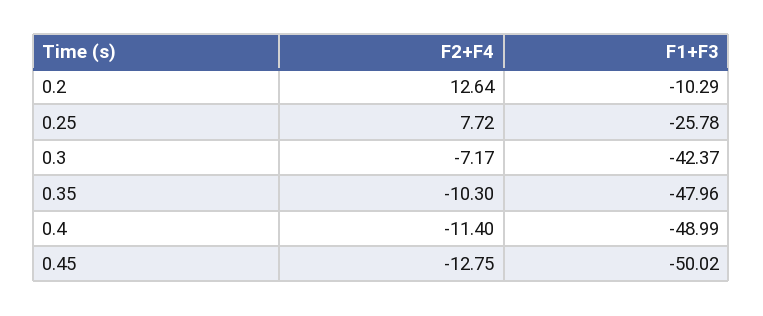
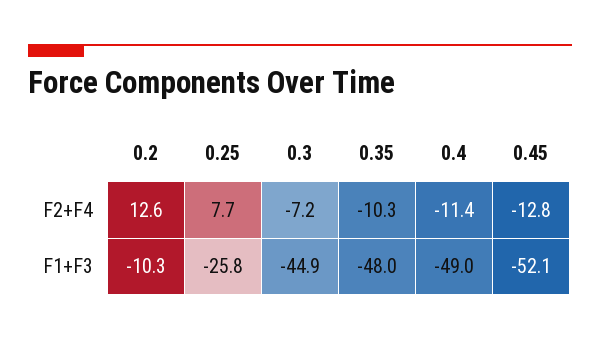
F1+F3, 0.3: -42.37 -> -44.9
F1+F3, 0.45: -50.02 -> -52.1

